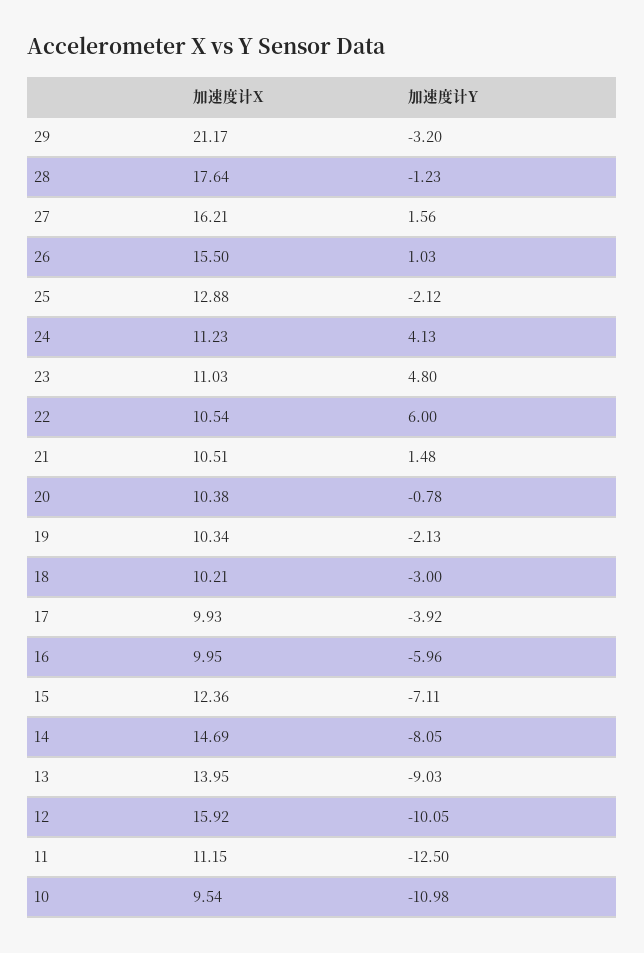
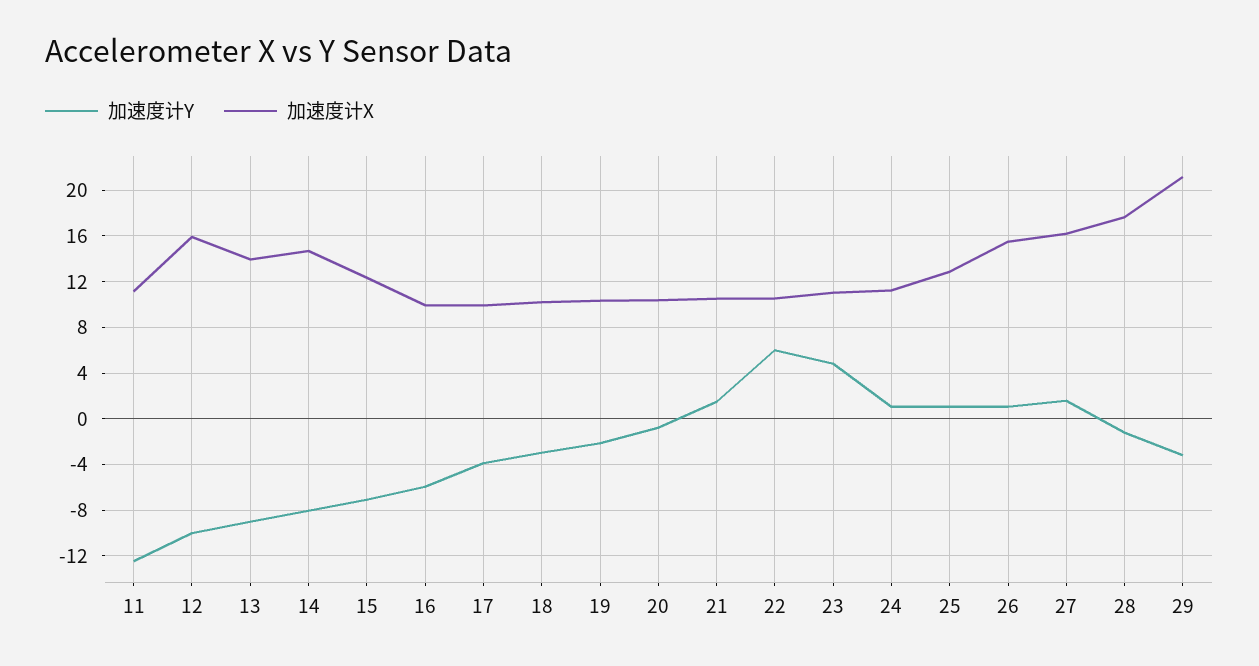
加速度计Y, 25: -2.12 -> 1
加速度计Y, 24: 4.13 -> 1
加速度计X, 10: 9.54 -> none
加速度计Y, 10: -10.98 -> none

